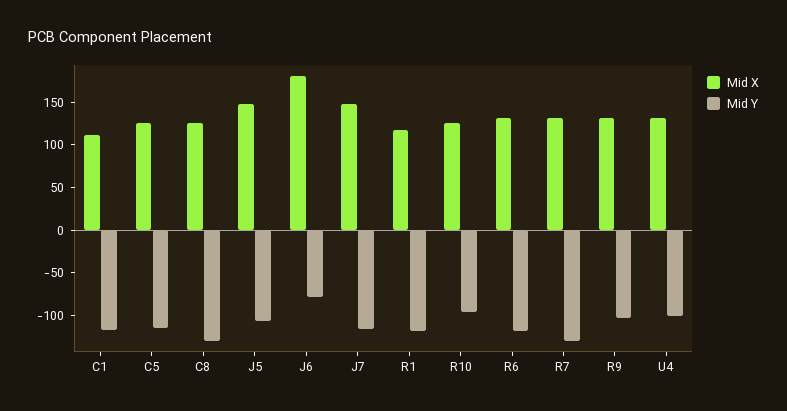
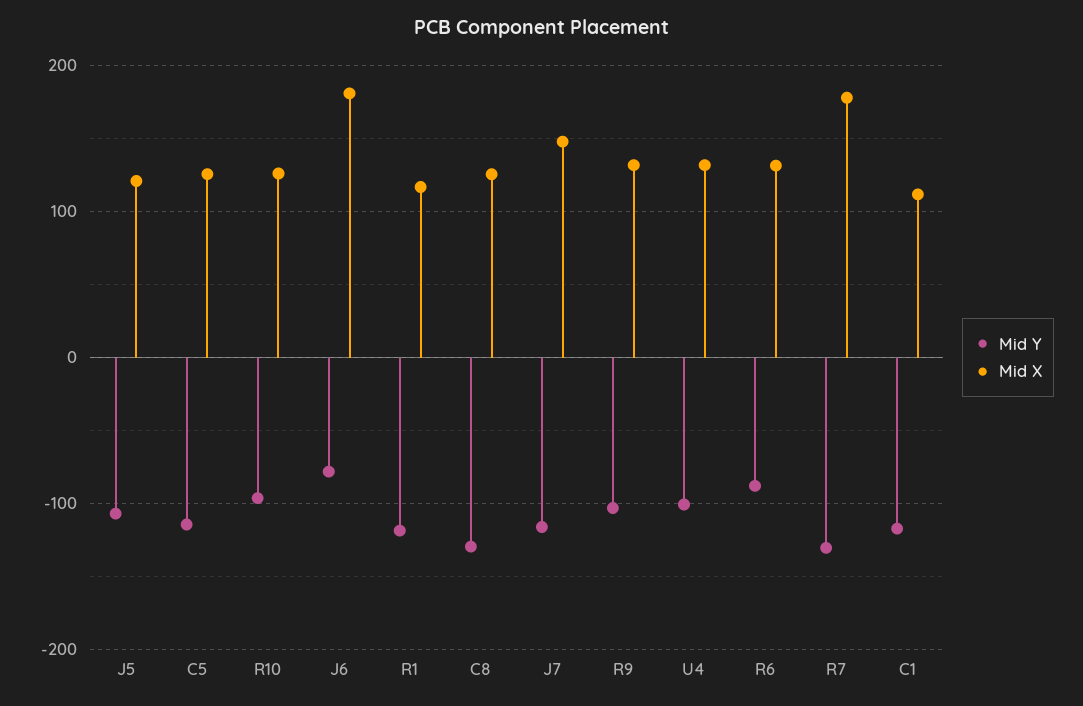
Mid X, J5: 150 -> 120
Mid Y, R6: -120 -> -90
Mid X, R7: 130 -> 180

